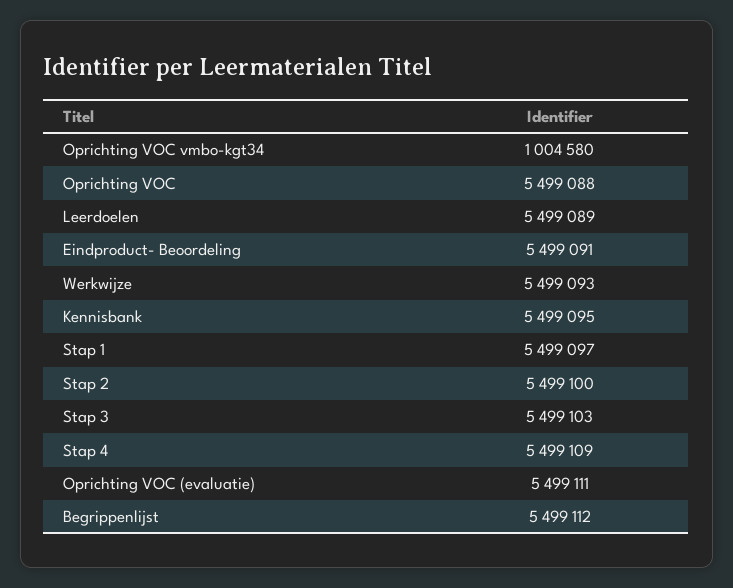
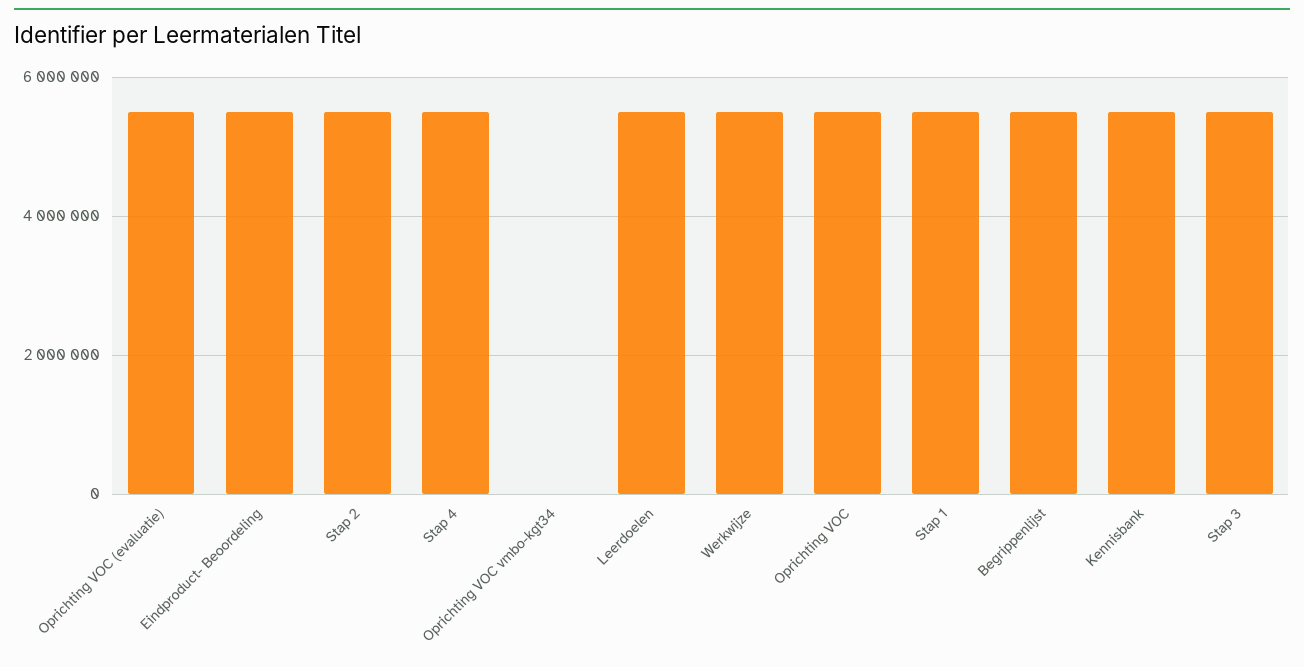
Oprichting VOC vmbo-kgt34: 1004580 -> 0

